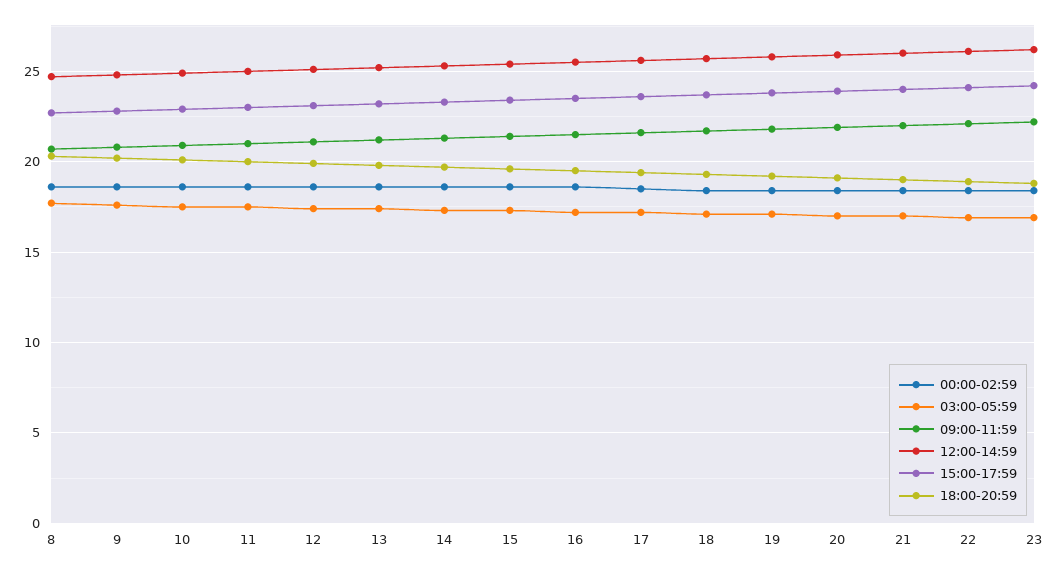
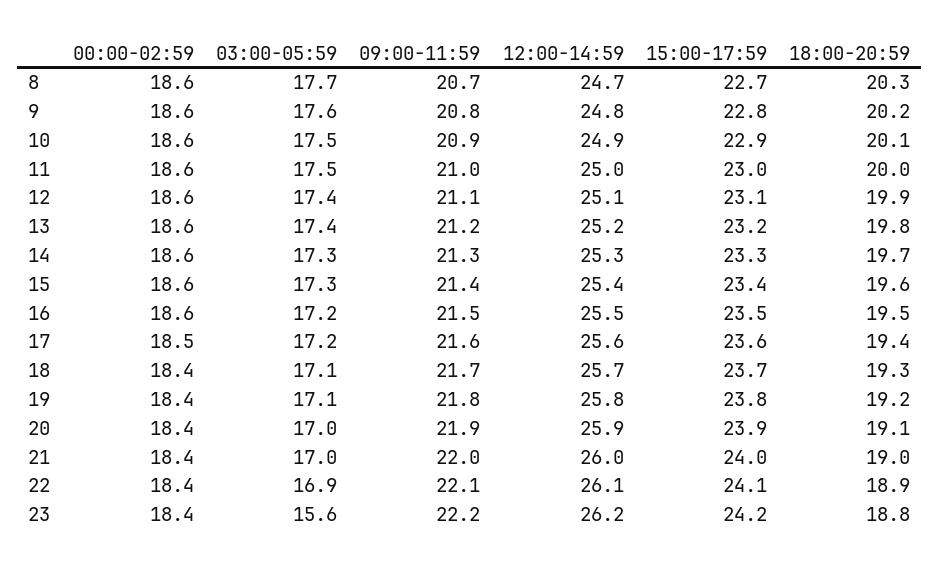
03:00-05:59, 23: 17 -> 15.6

